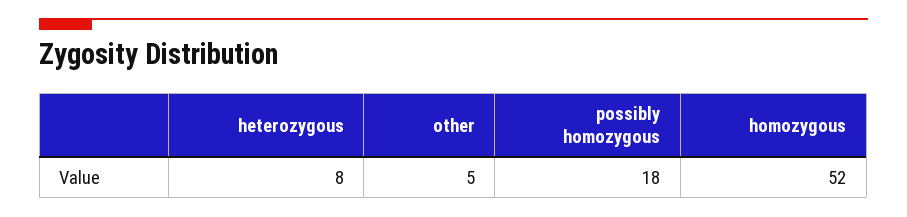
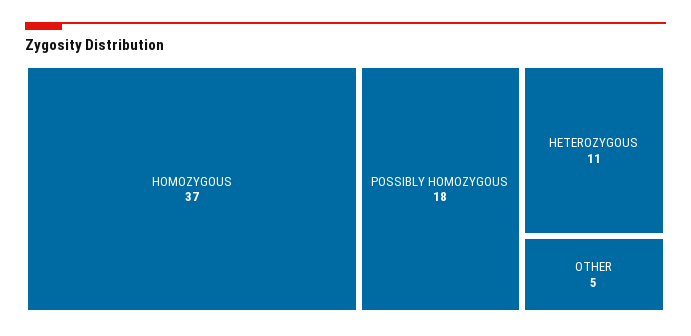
heterozygous: 8 -> 11
homozygous: 52 -> 37

